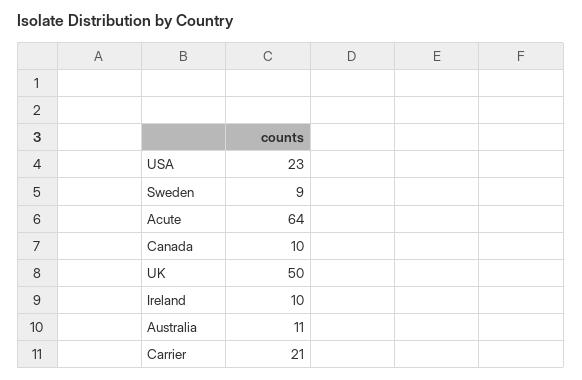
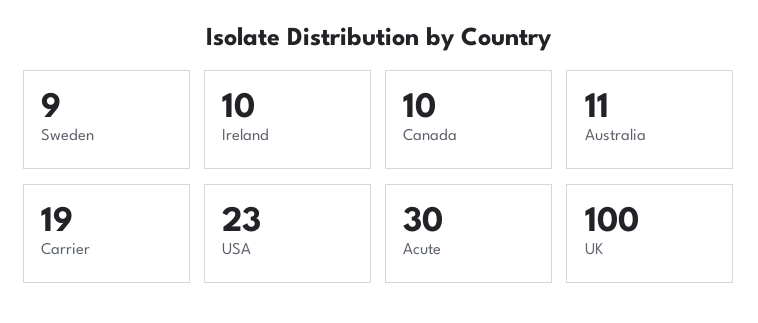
Acute: 64 -> 30
UK: 50 -> 100
Carrier: 21 -> 19

